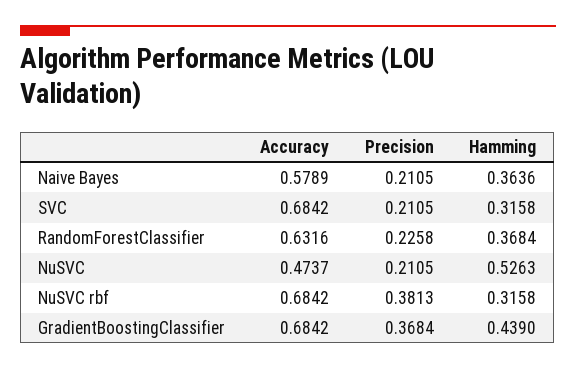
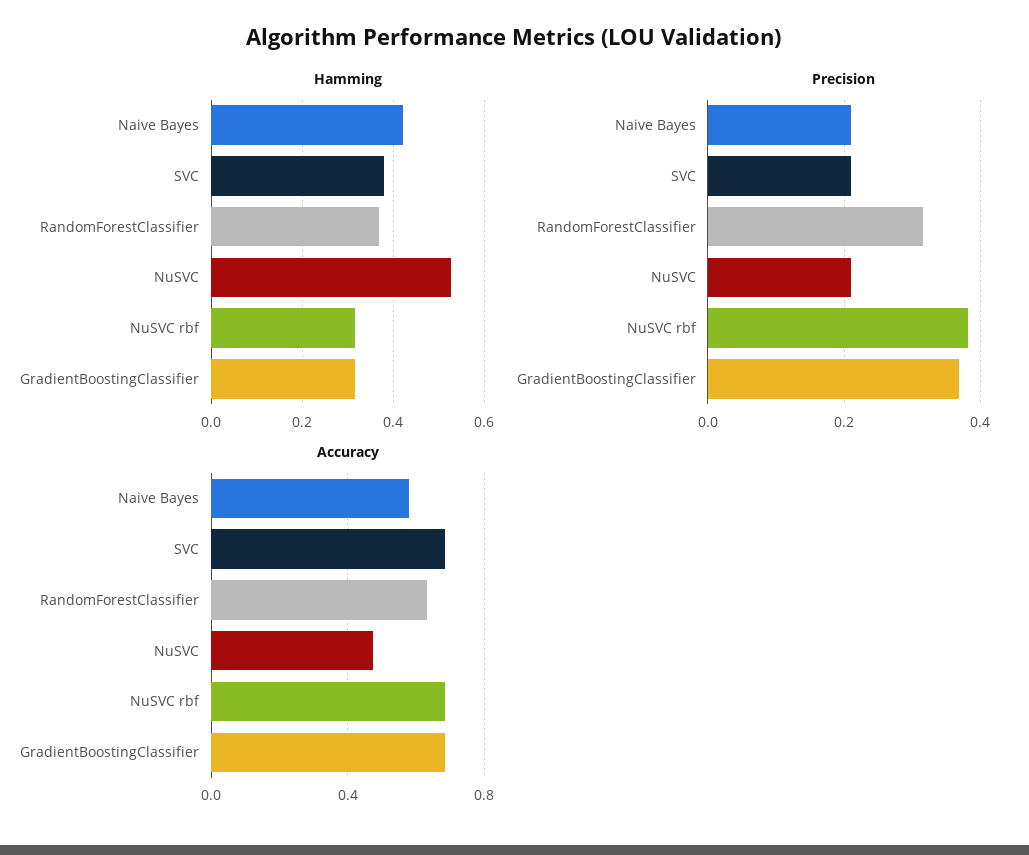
Hamming, Naive Bayes: 0.3636 -> 0.42
Hamming, SVC: 0.3158 -> 0.38
Precision, RandomForestClassifier: 0.2258 -> 0.32
Hamming, GradientBoostingClassifier: 0.439 -> 0.32

